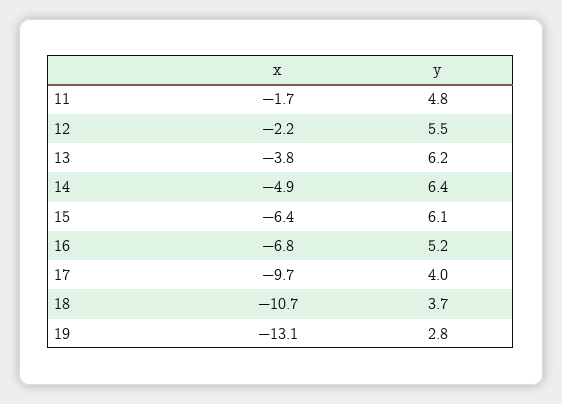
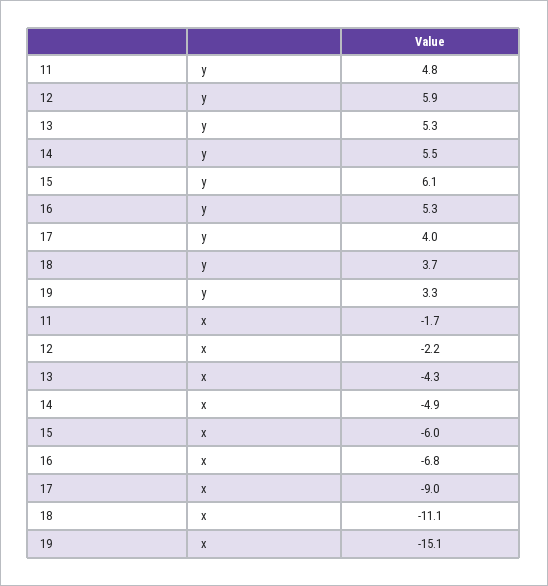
y, 12: 5.5 -> 5.9
x, 13: -3.8 -> -4.3
y, 13: 6.2 -> 5.3
y, 14: 6.4 -> 5.5
x, 15: -6.4 -> -6
y, 16: 5.2 -> 5.3
x, 17: -9.7 -> -9
x, 18: -10.7 -> -11.1
x, 19: -13.1 -> -15.1
y, 19: 2.8 -> 3.3

